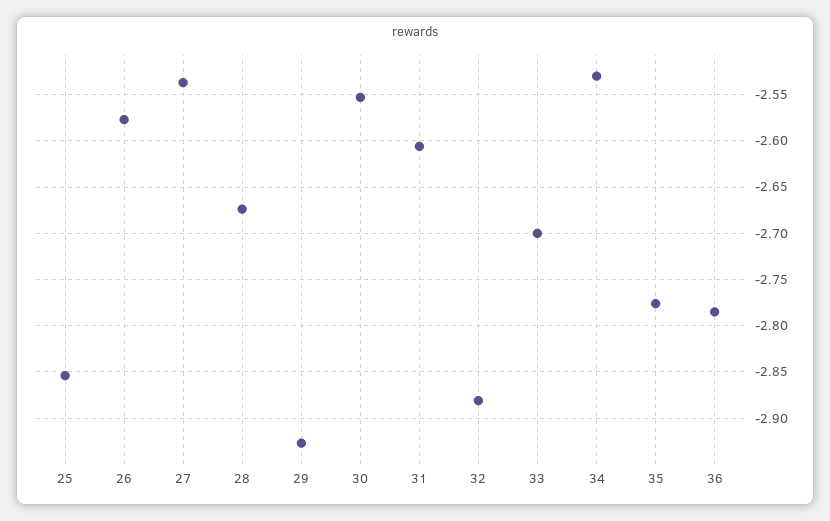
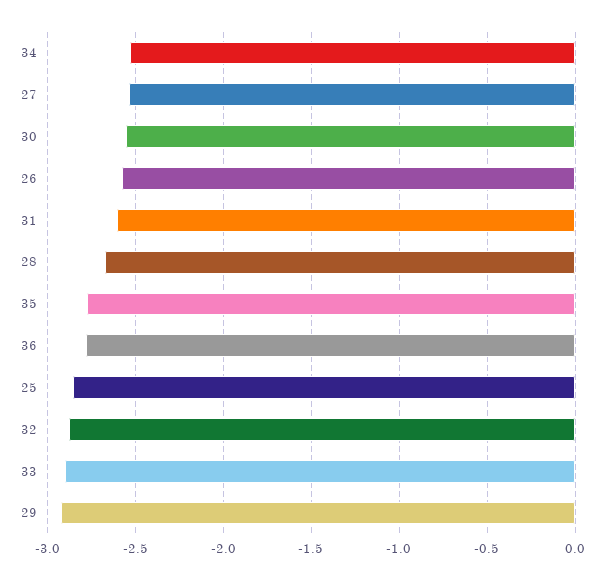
33: -2.7 -> -2.9

